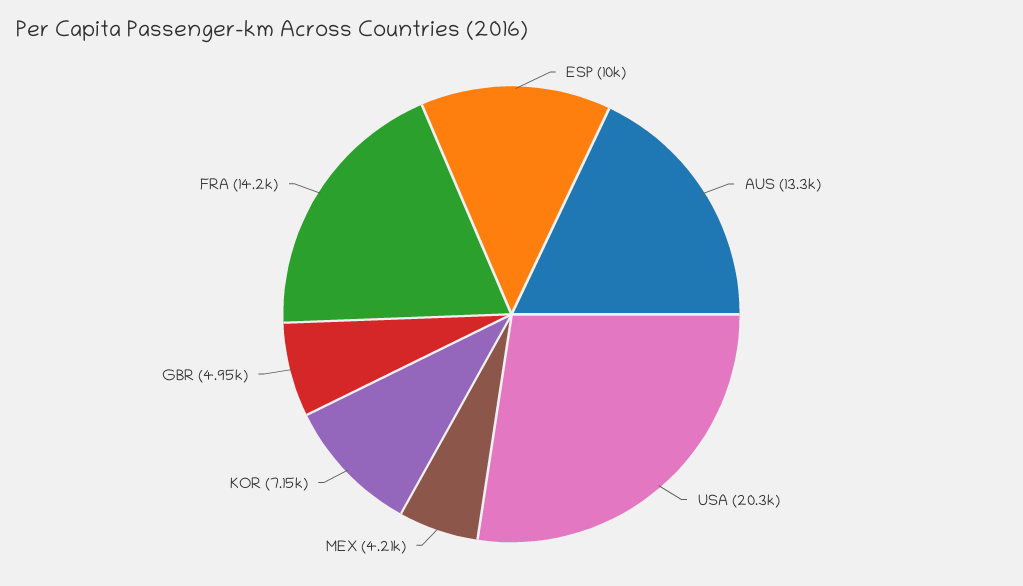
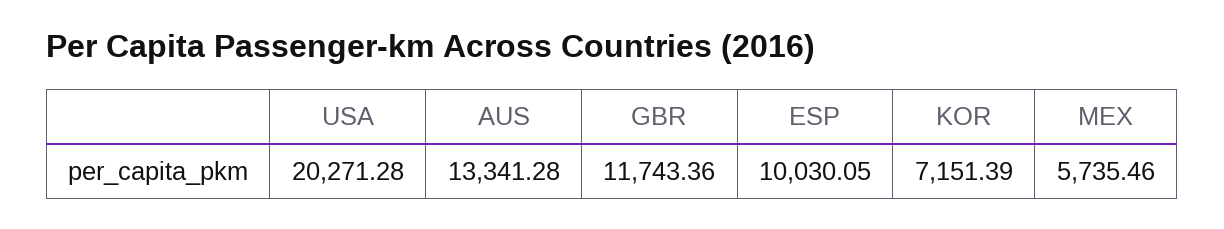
MEX: 4210 -> 5735.46
GBR: 4950 -> 11743.36
FRA: 14200 -> none

